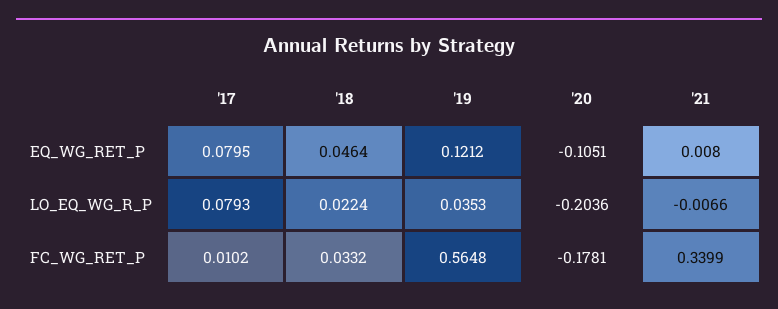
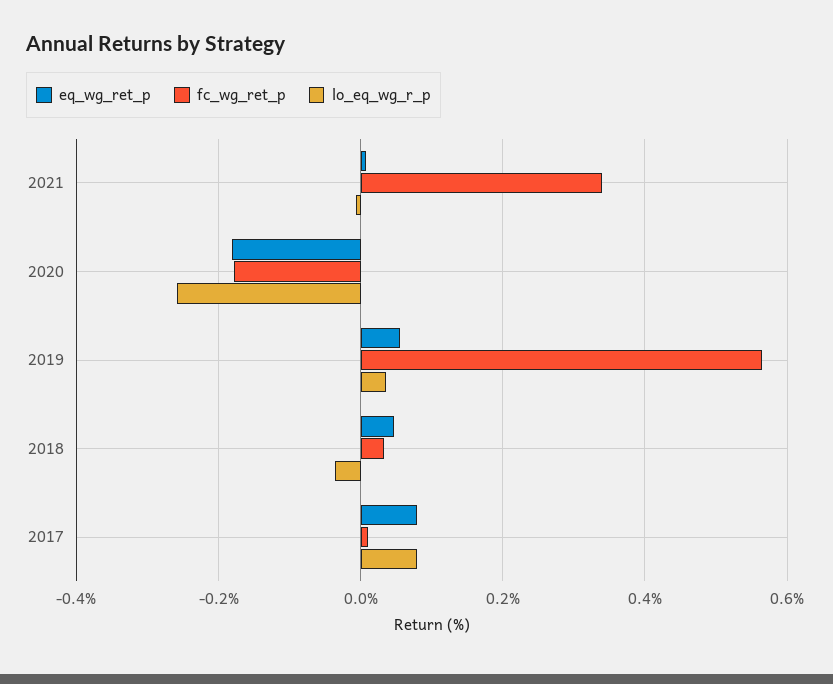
EQ_WG_RET_P, '19: 0.1212 -> 0.06
EQ_WG_RET_P, '20: -0.1051 -> -0.18
LO_EQ_WG_R_P, '18: 0.0224 -> -0.04
LO_EQ_WG_R_P, '20: -0.2036 -> -0.26

